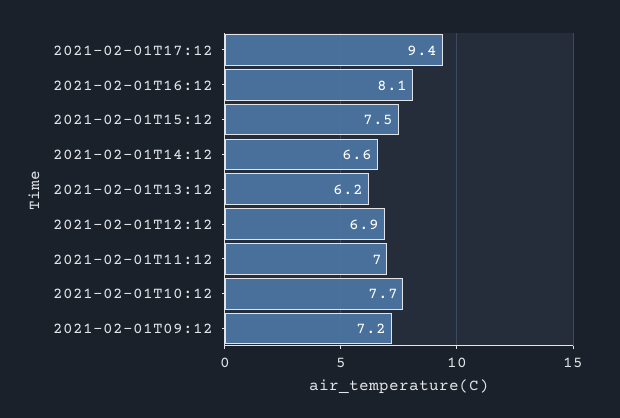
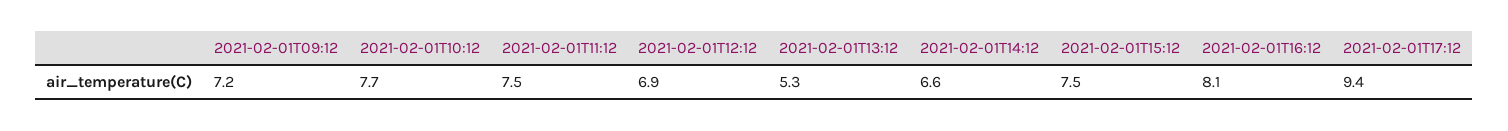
2021-02-01T13:12: 6.2 -> 5.3
2021-02-01T11:12: 7 -> 7.5

